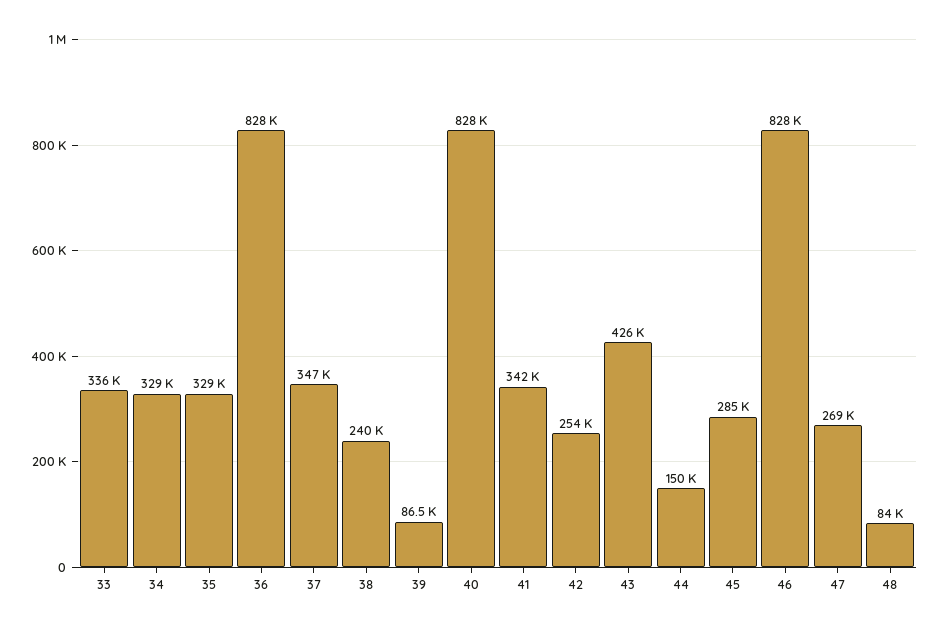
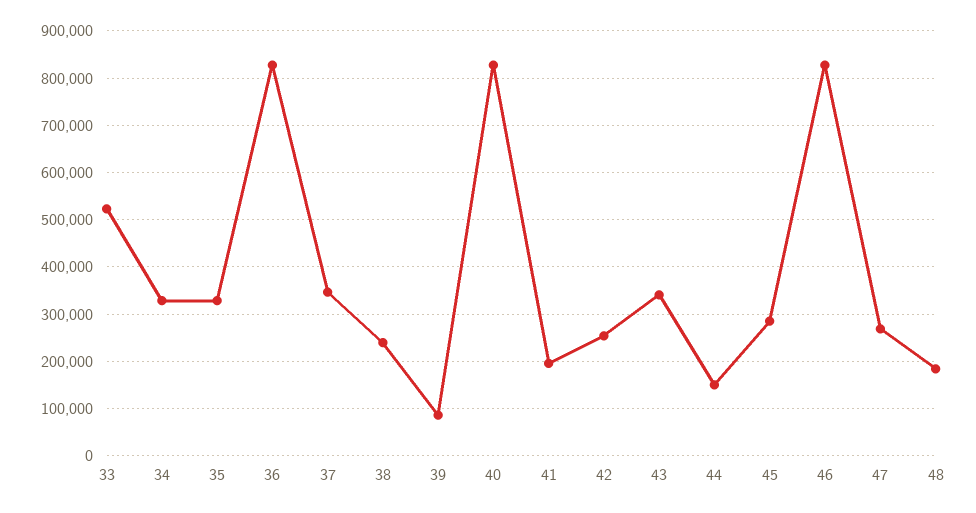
33: 336000 -> 520000
41: 342000 -> 200000
43: 426000 -> 340000
48: 84000 -> 180000

